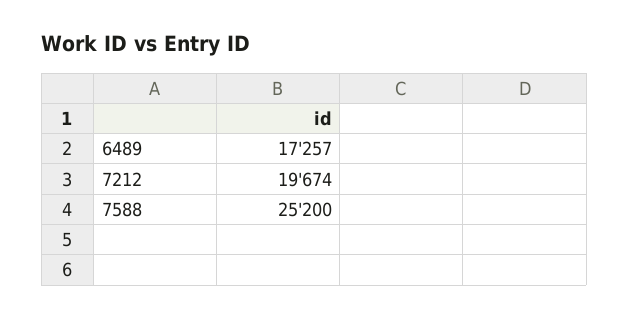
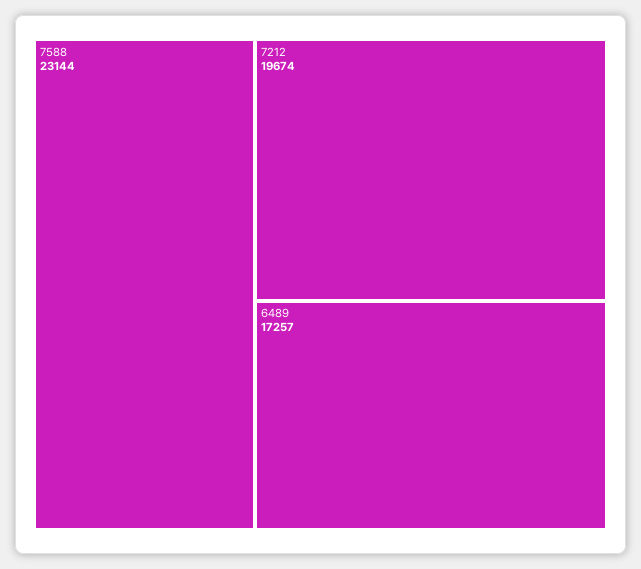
7588: 25200 -> 23144

